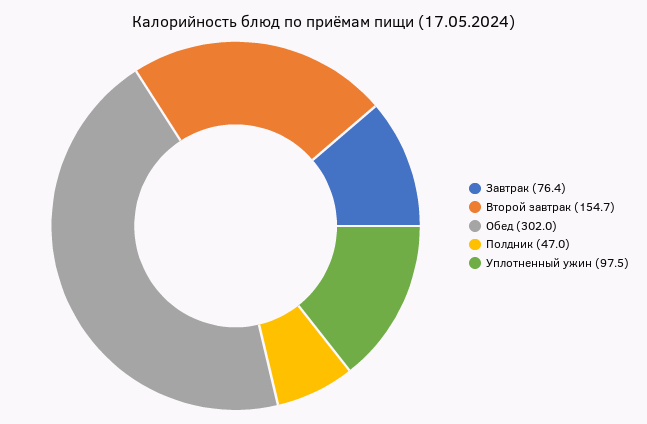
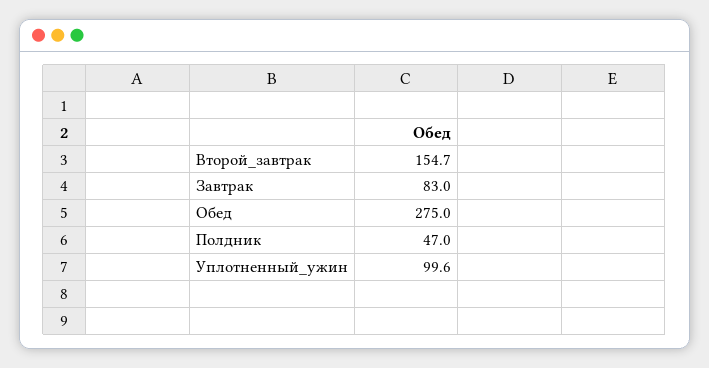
Завтрак: 76.4 -> 83
Обед: 302 -> 275
Уплотненный ужин: 97.5 -> 99.6

